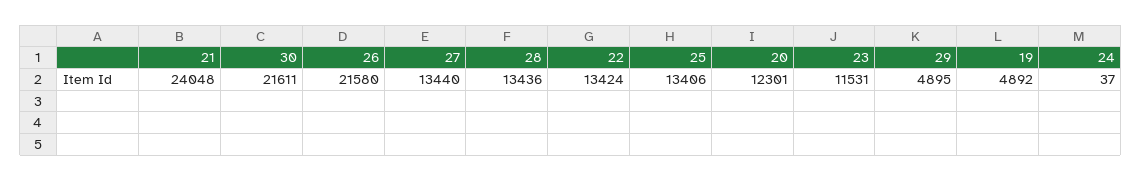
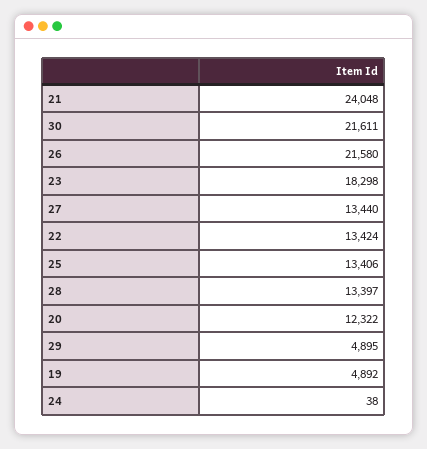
28: 13436 -> 13397
20: 12301 -> 12322
23: 11531 -> 18298
24: 37 -> 38

